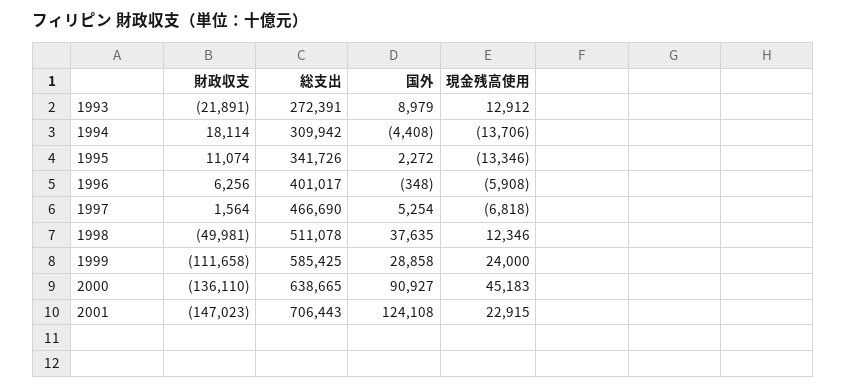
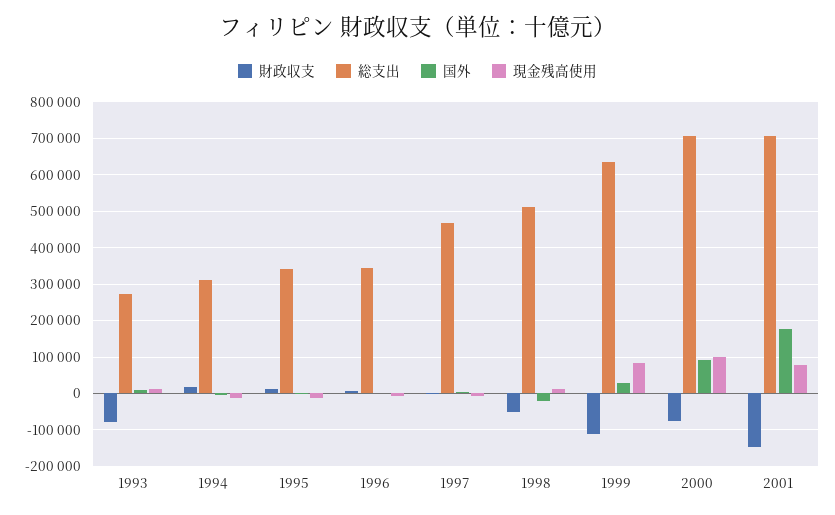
財政収支, 1993: -21891 -> -80000
総支出, 1996: 401017 -> 340000
国外, 1998: 37635 -> -20000
総支出, 1999: 585425 -> 640000
現金残高使用, 1999: 24000 -> 80000
財政収支, 2000: -136110 -> -80000
総支出, 2000: 638665 -> 700000
現金残高使用, 2000: 45183 -> 100000
国外, 2001: 124108 -> 180000
現金残高使用, 2001: 22915 -> 80000

